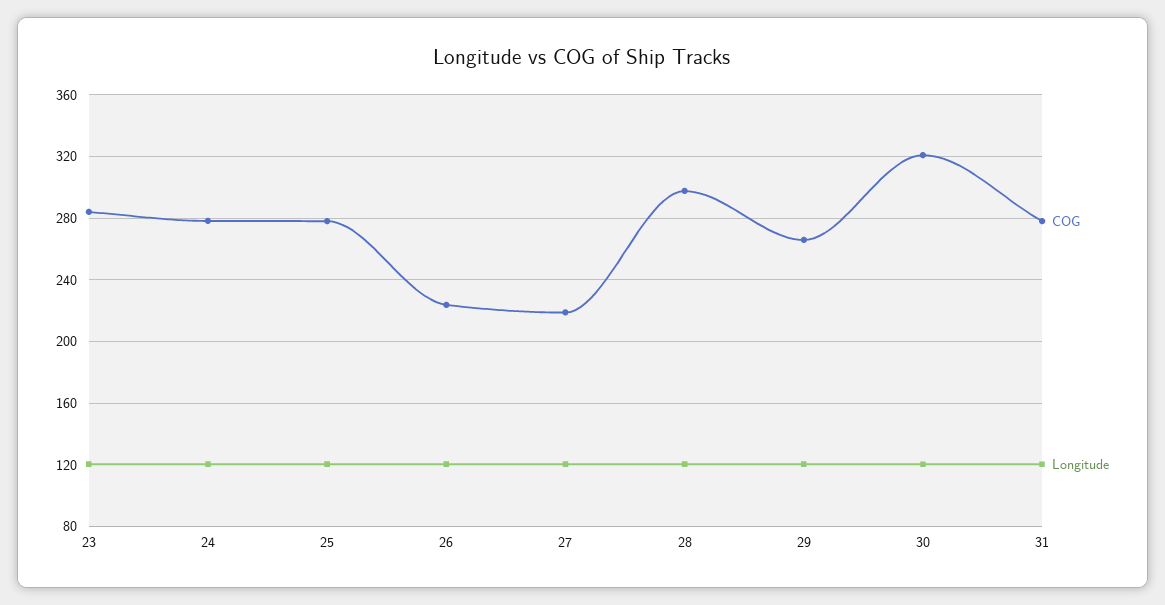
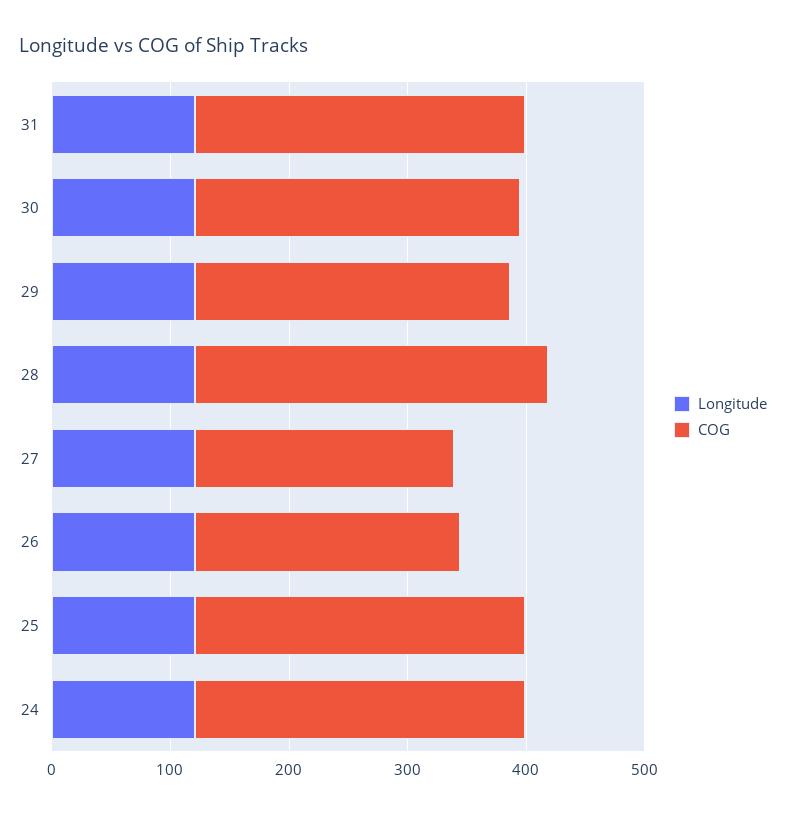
COG, 23: 285 -> none
Longitude, 23: 120 -> none
COG, 30: 320 -> 280

